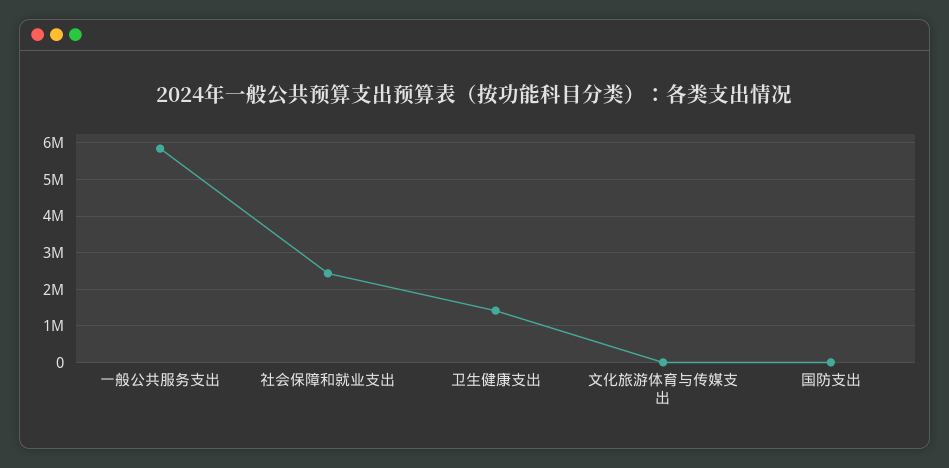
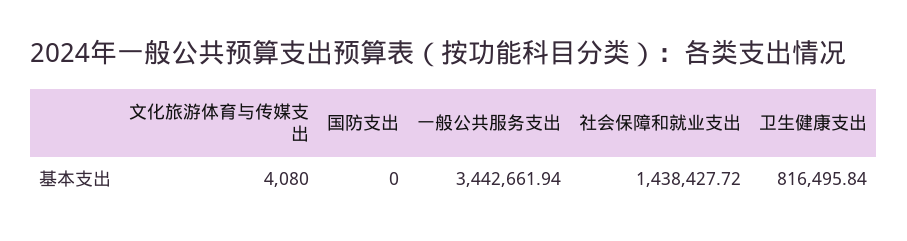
一般公共服务支出: 5800000 -> 3442661.94
社会保障和就业支出: 2400000 -> 1438427.72
卫生健康支出: 1400000 -> 816495.84

